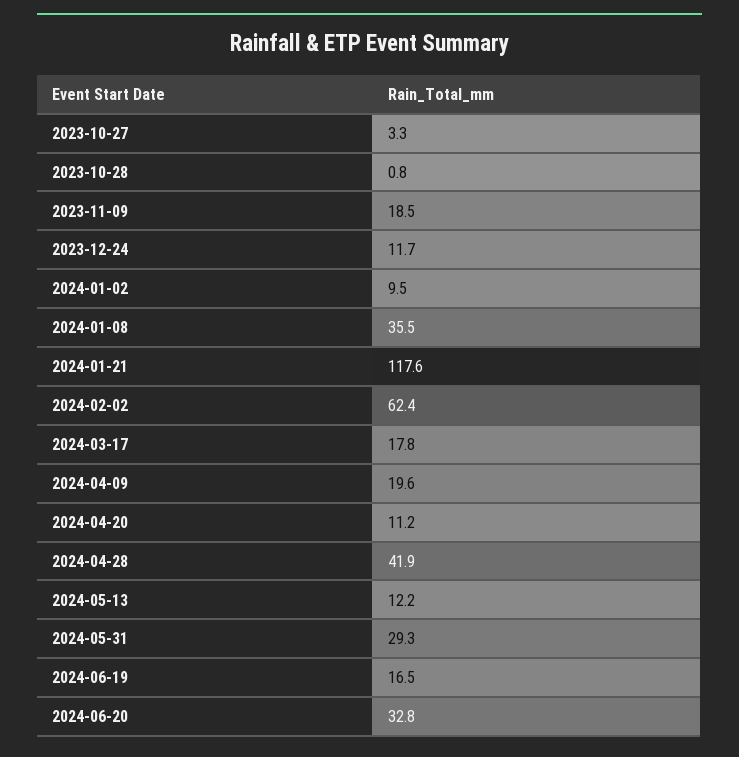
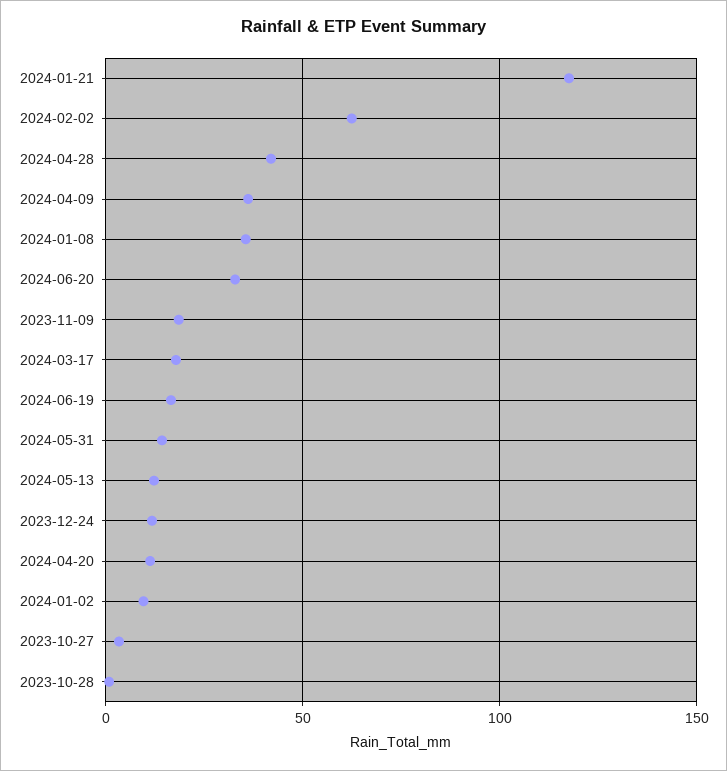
2024-04-09: 19.6 -> 35
2024-05-31: 29.3 -> 15

